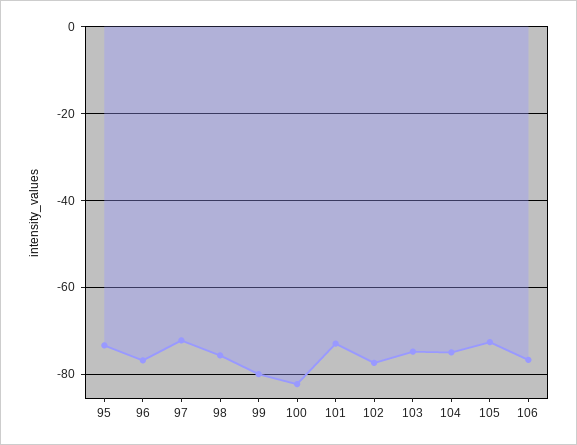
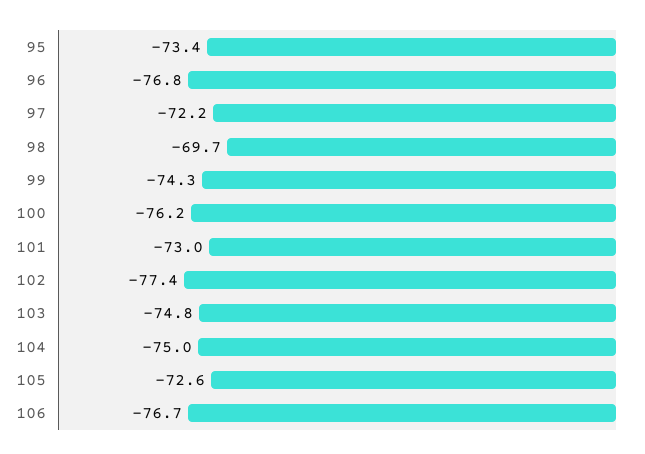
98: -76 -> -69.7
99: -80 -> -74.3
100: -82 -> -76.2

